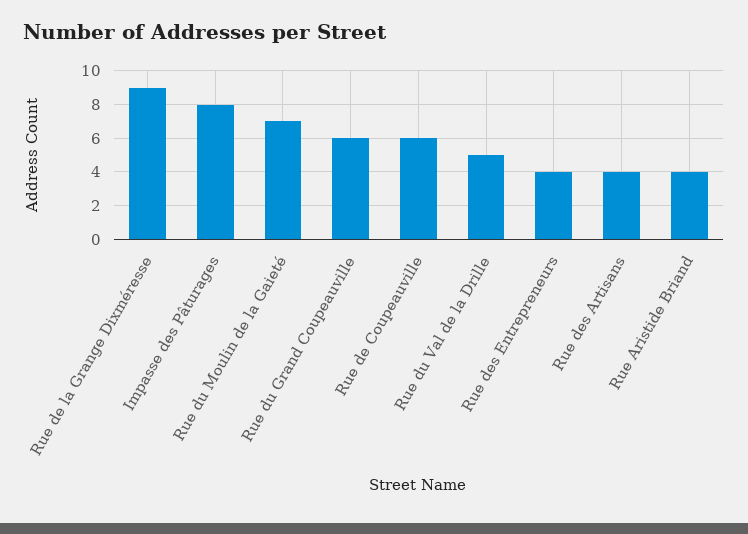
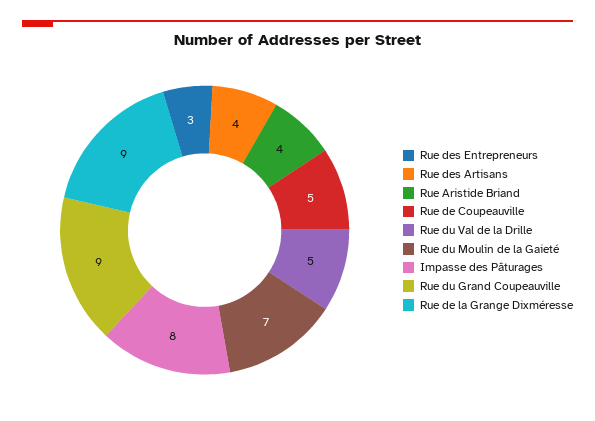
Rue du Grand Coupeauville: 6 -> 9
Rue de Coupeauville: 6 -> 5
Rue des Entrepreneurs: 4 -> 3

